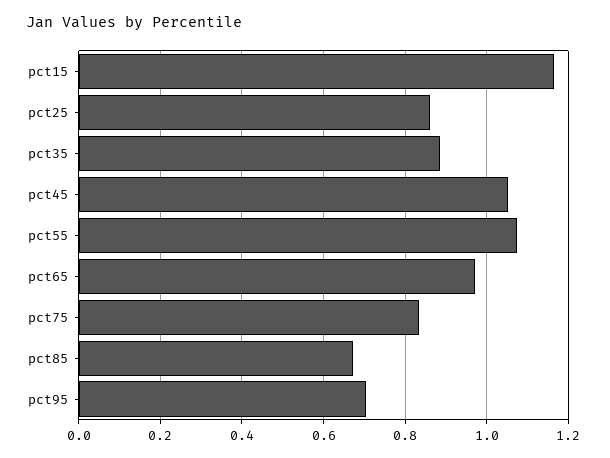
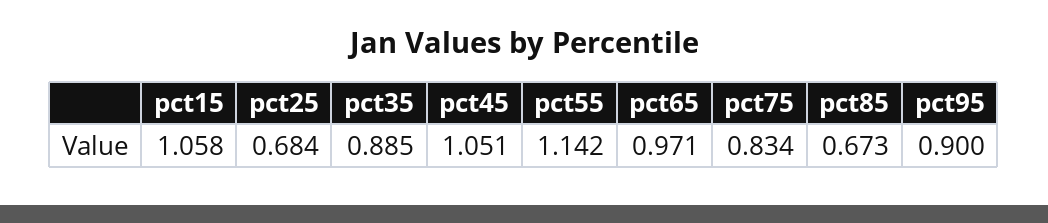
pct15: 1.16 -> 1.058
pct25: 0.86 -> 0.684
pct55: 1.08 -> 1.142
pct95: 0.7 -> 0.9

